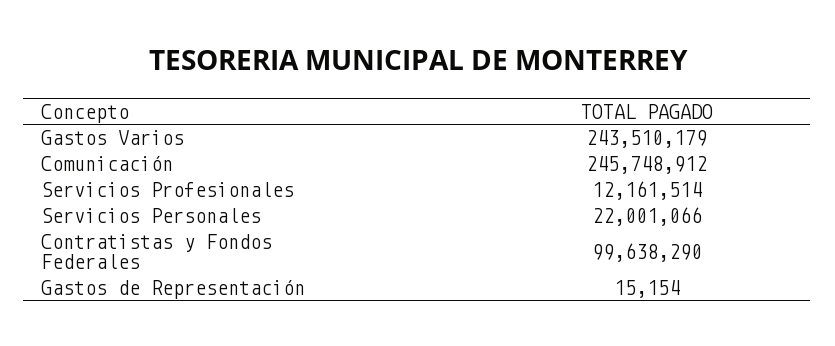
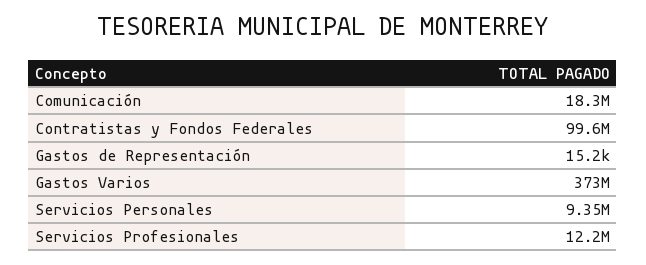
Gastos Varios: 243510179 -> 373000000
Comunicación: 245748912 -> 18300000
Servicios Personales: 22001066 -> 9350000

